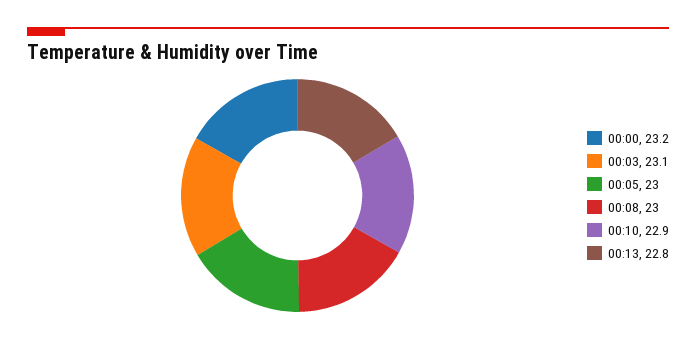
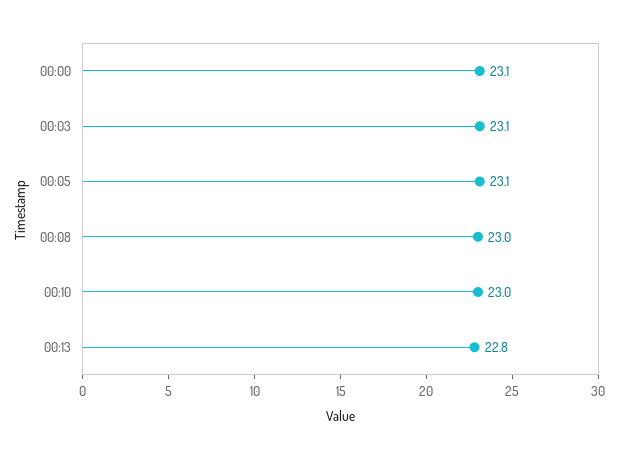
00:00: 23.2 -> 23.1
00:05: 23 -> 23.1
00:10: 22.9 -> 23

